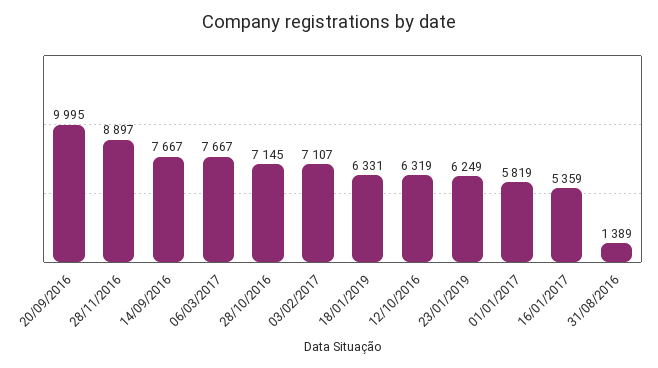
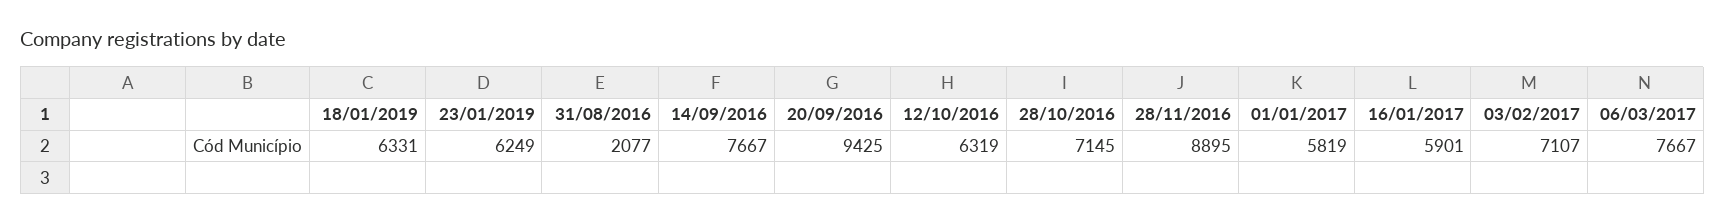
20/09/2016: 9995 -> 9425
28/11/2016: 8897 -> 8895
16/01/2017: 5359 -> 5901
31/08/2016: 1389 -> 2077

